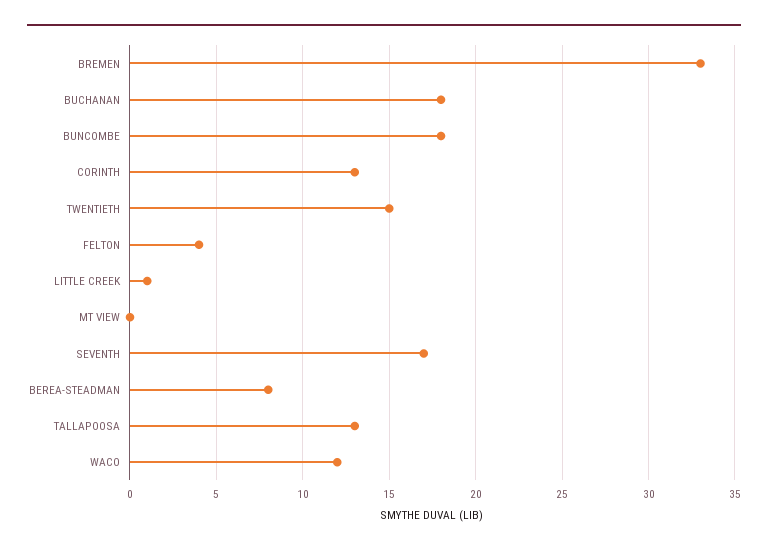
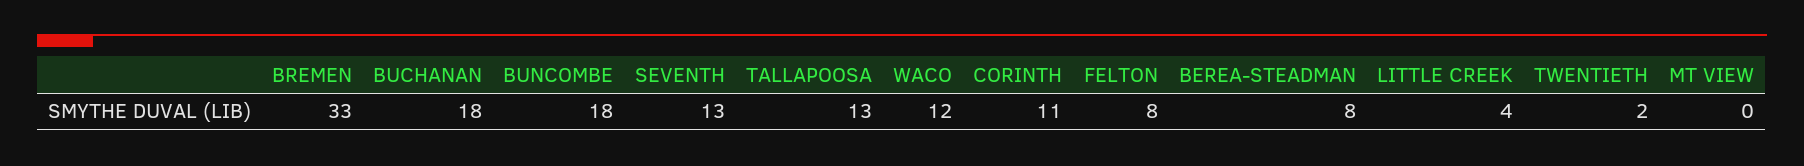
CORINTH: 13 -> 11
TWENTIETH: 15 -> 2
FELTON: 4 -> 8
LITTLE CREEK: 1 -> 4
SEVENTH: 17 -> 13

